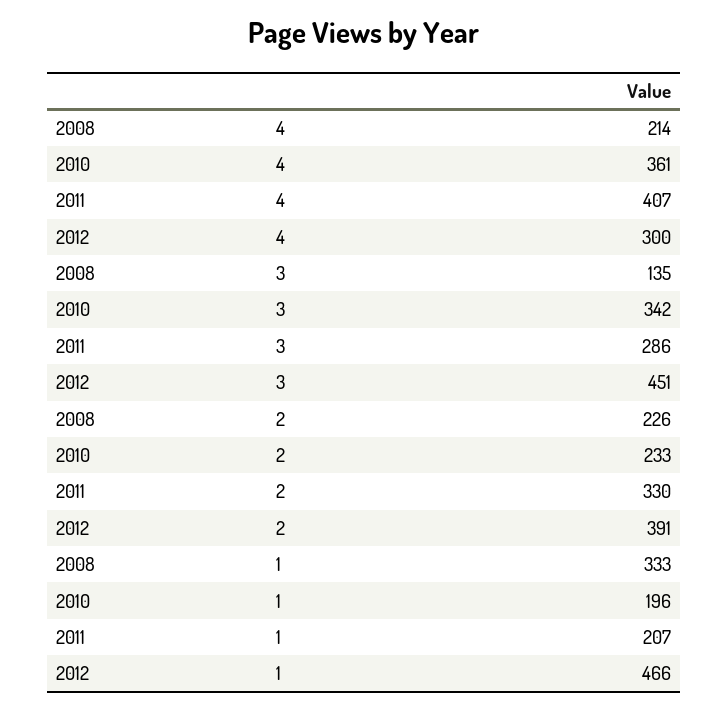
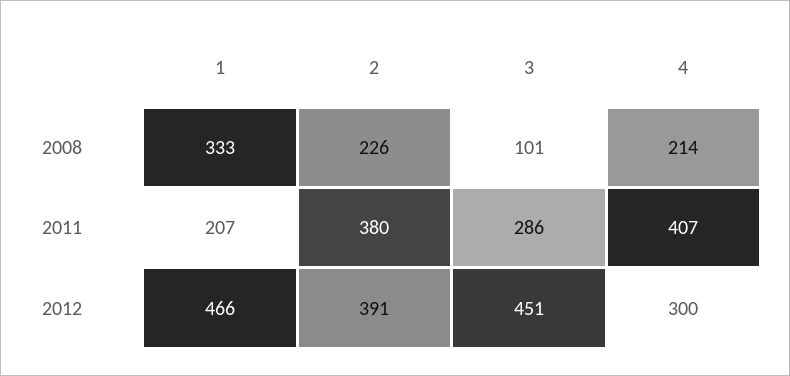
2010, 4: 361 -> none
2008, 3: 135 -> 101
2010, 3: 342 -> none
2010, 2: 233 -> none
2011, 2: 330 -> 380
2010, 1: 196 -> none

